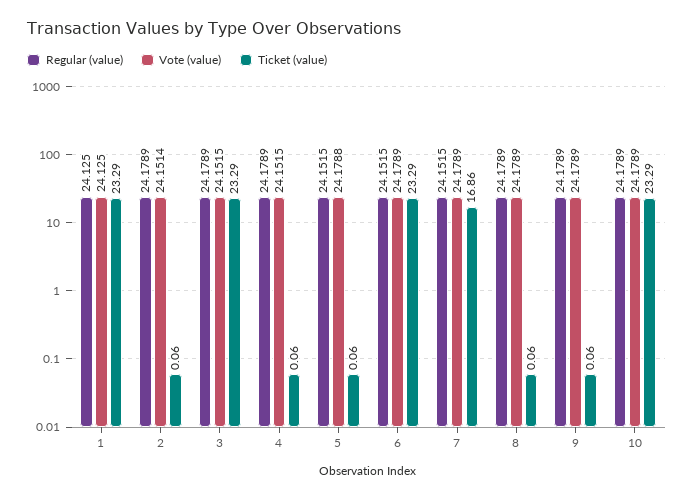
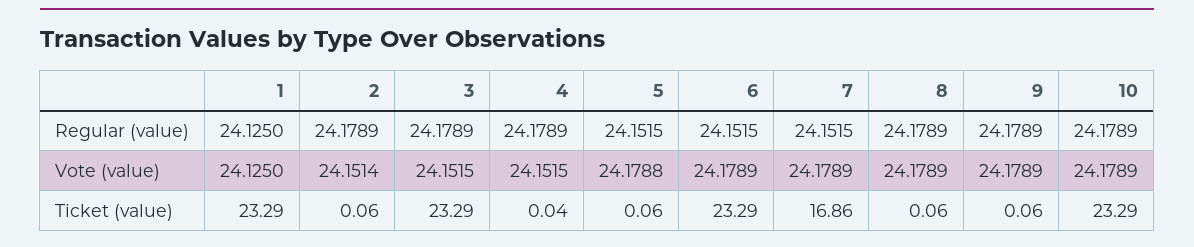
Ticket (value), 4: 0.06 -> 0.04

